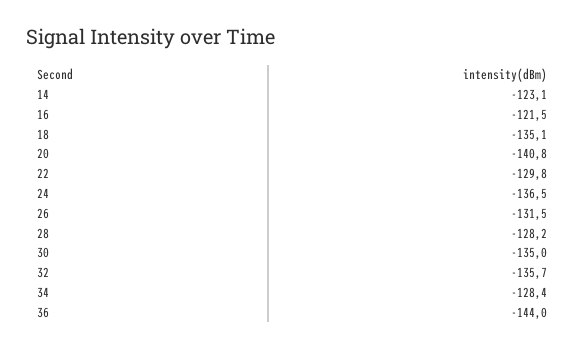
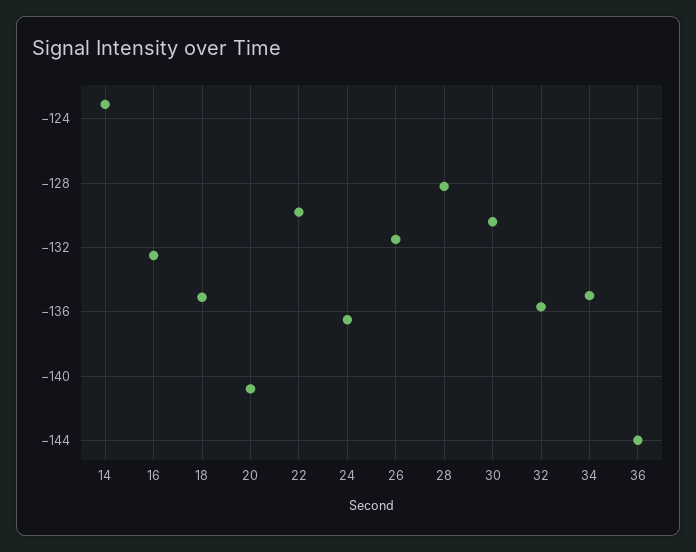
16: -121.5 -> -132.5
30: -135 -> -130.5
34: -128.4 -> -135

